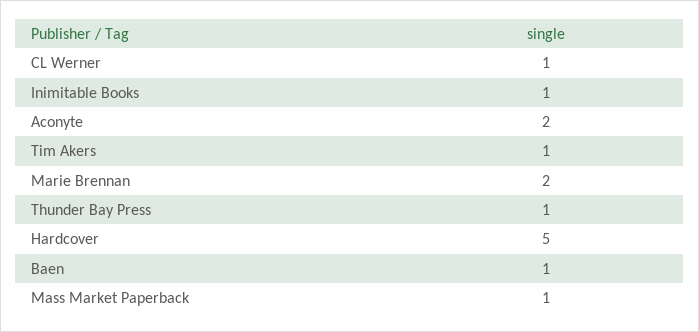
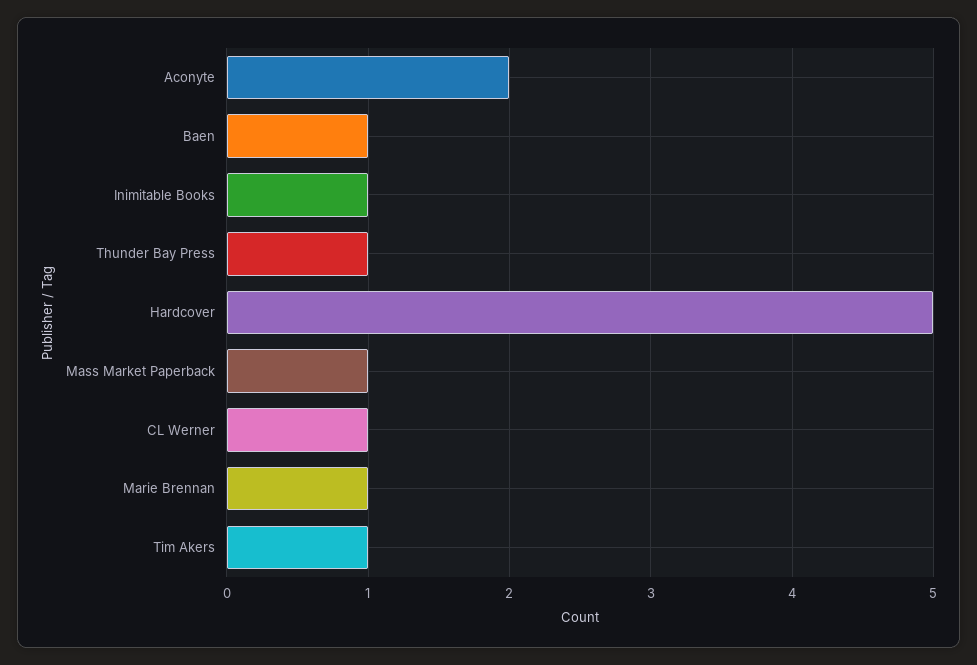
Marie Brennan: 2 -> 1

